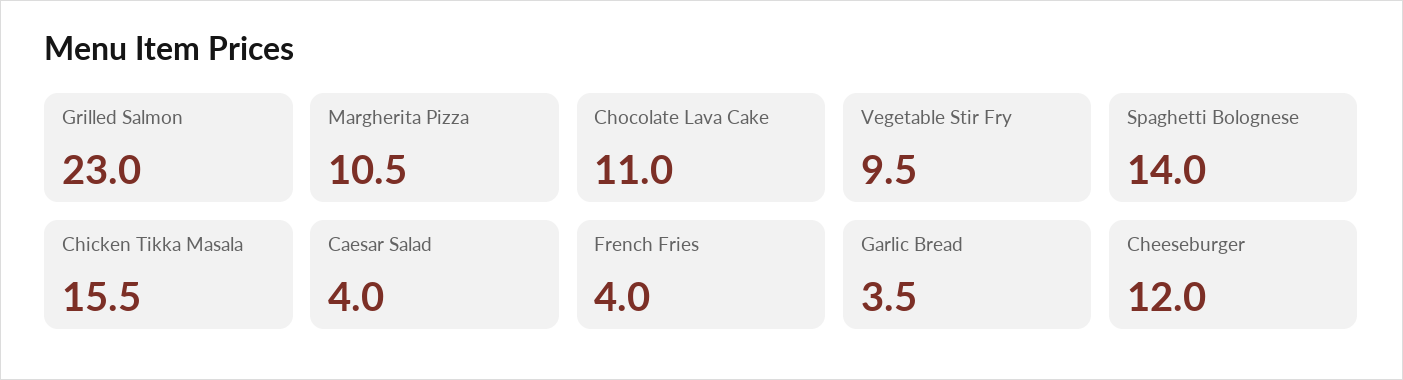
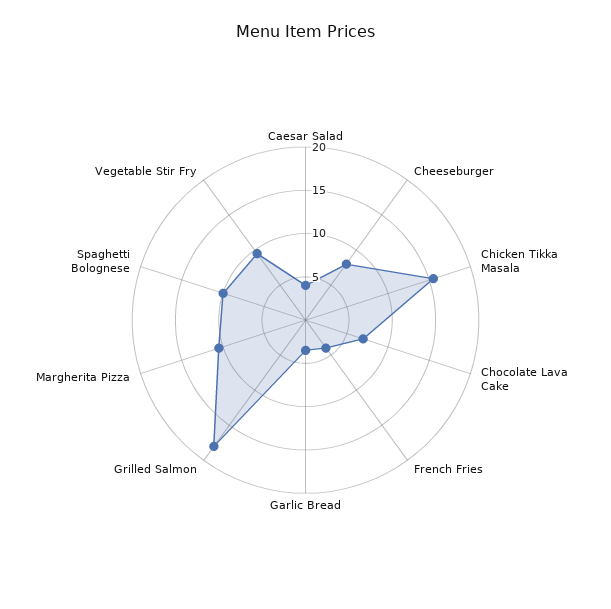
Grilled Salmon: 23 -> 18
Chocolate Lava Cake: 11 -> 7
Spaghetti Bolognese: 14 -> 10
Cheeseburger: 12 -> 8

